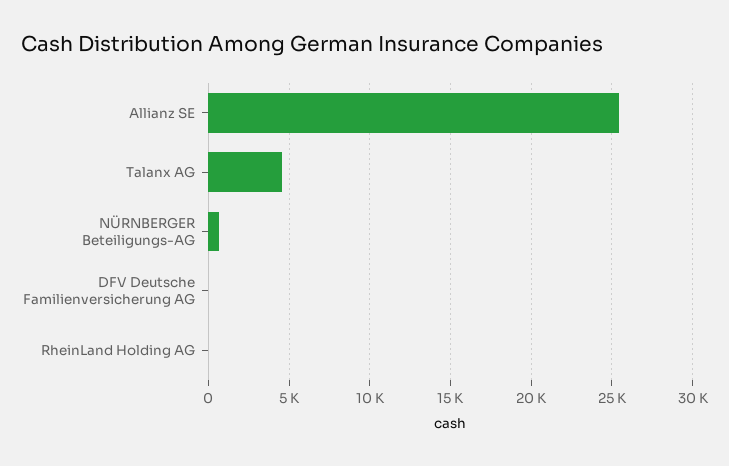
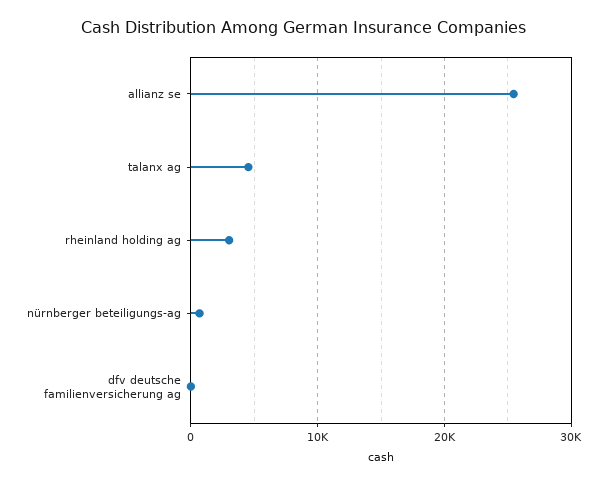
RheinLand Holding AG: 0 -> 3000

